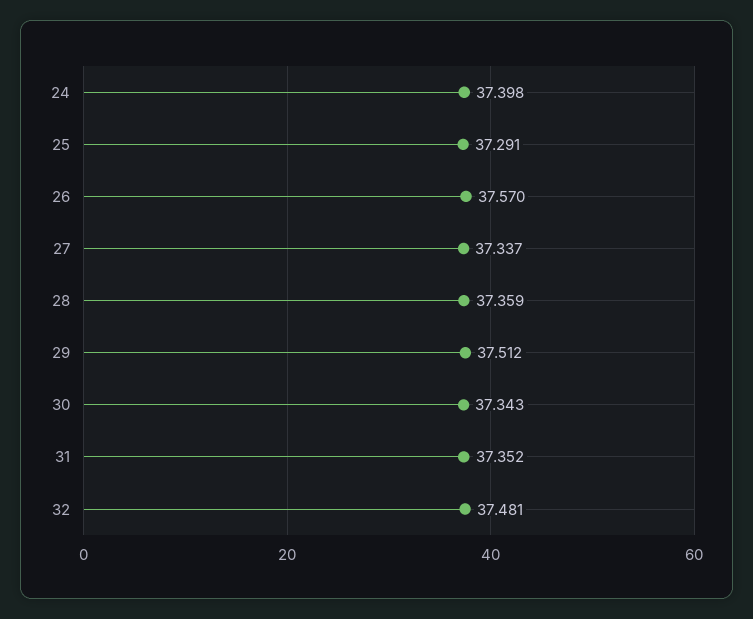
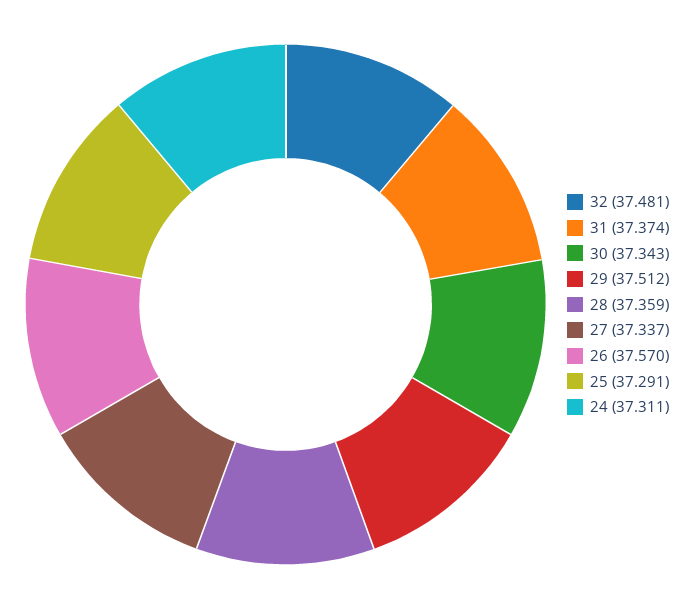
24: 37.398 -> 37.311
31: 37.352 -> 37.374

